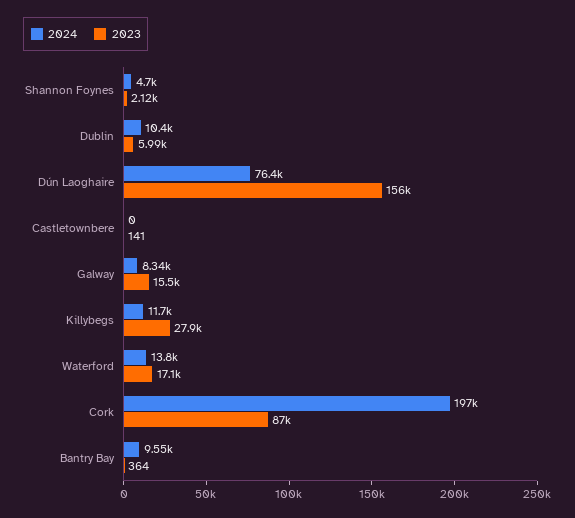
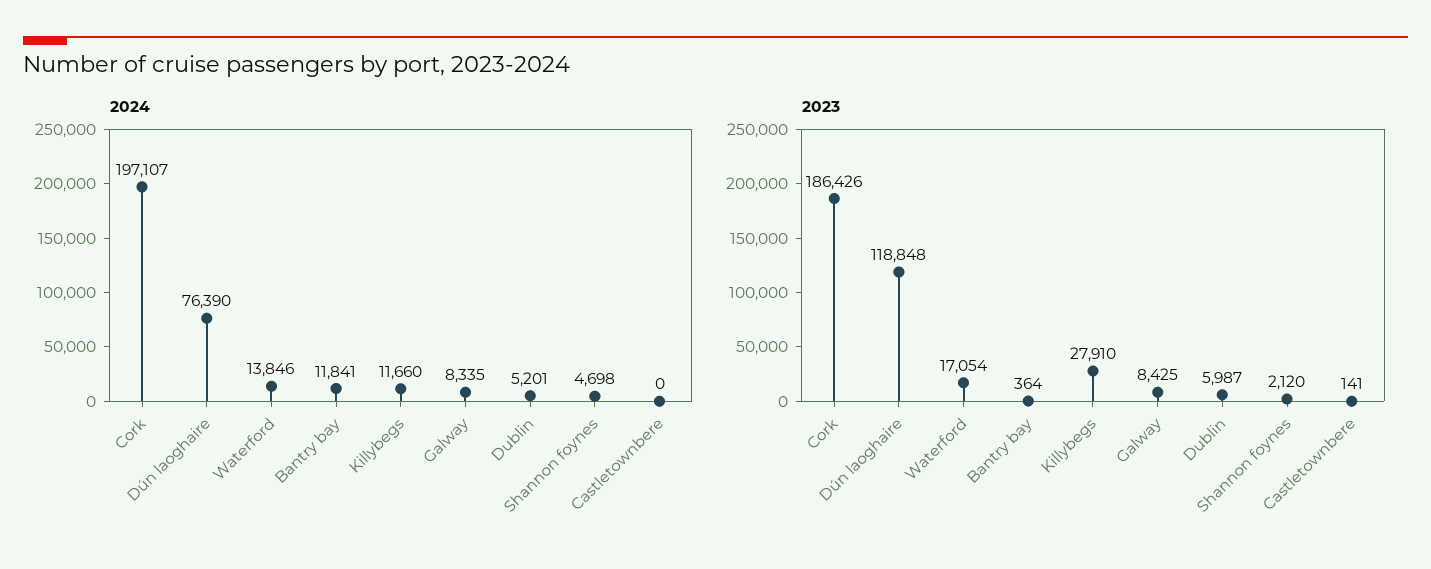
2024, Dublin: 10400 -> 5201
2023, Dún Laoghaire: 156000 -> 118848
2023, Galway: 15500 -> 8425
2023, Cork: 87000 -> 186426
2024, Bantry Bay: 9550 -> 11841

